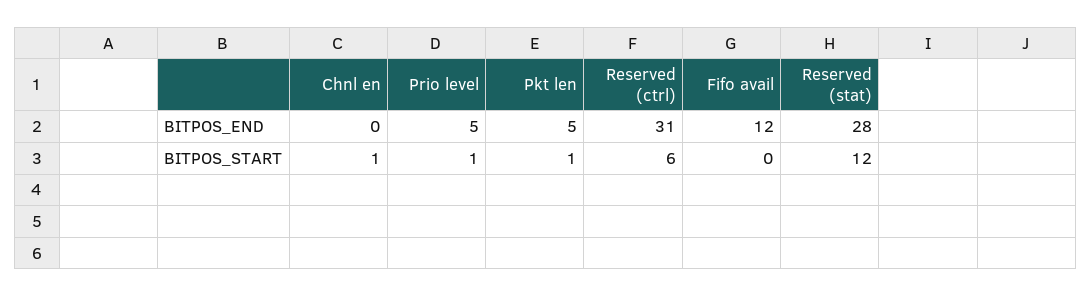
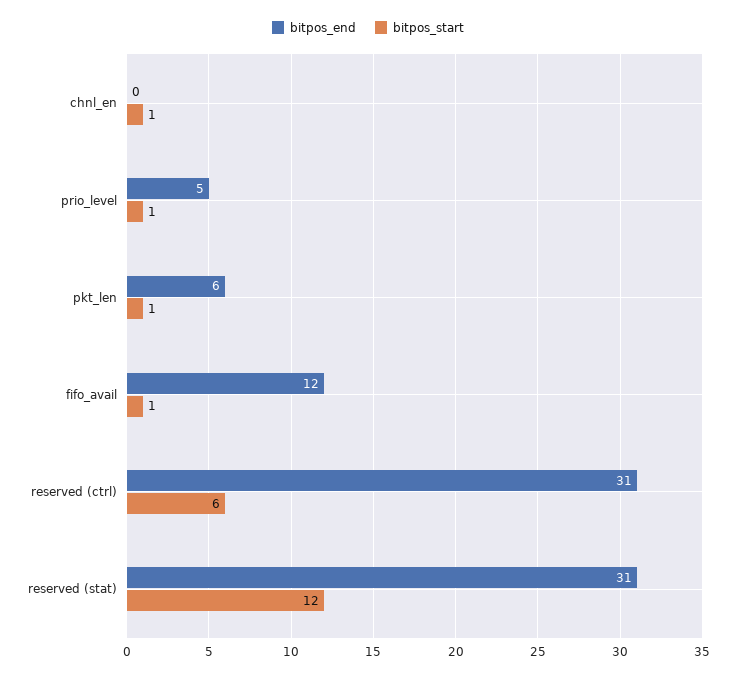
BITPOS_END, Pkt len: 5 -> 6
BITPOS_END, Reserved (stat): 28 -> 31
BITPOS_START, Fifo avail: 0 -> 1

